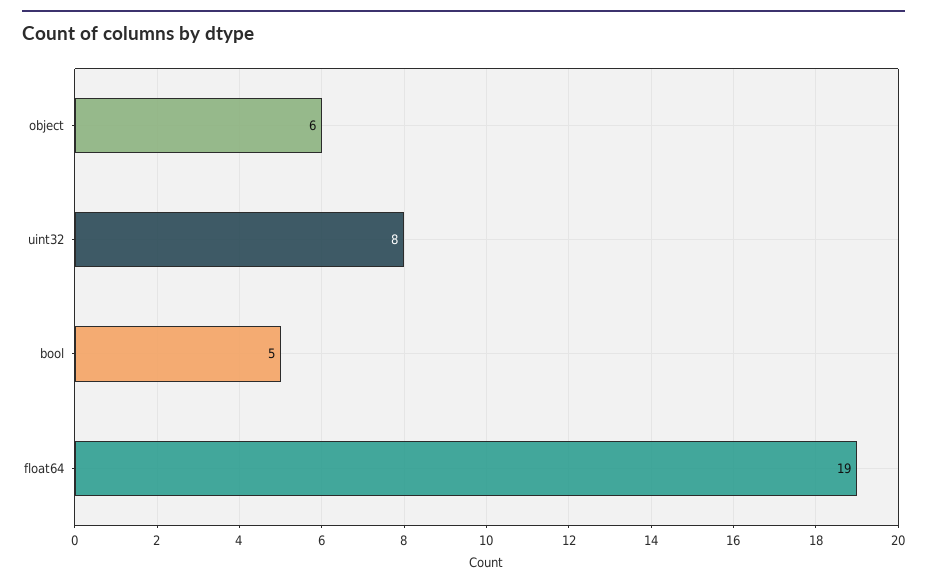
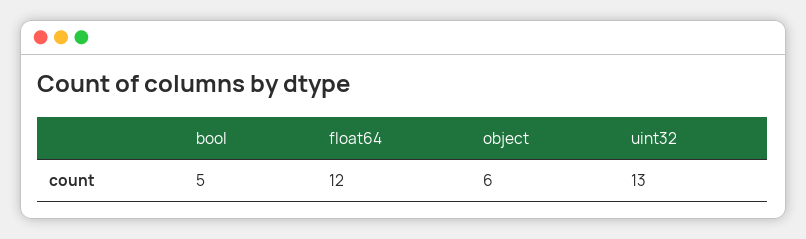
uint32: 8 -> 13
float64: 19 -> 12

